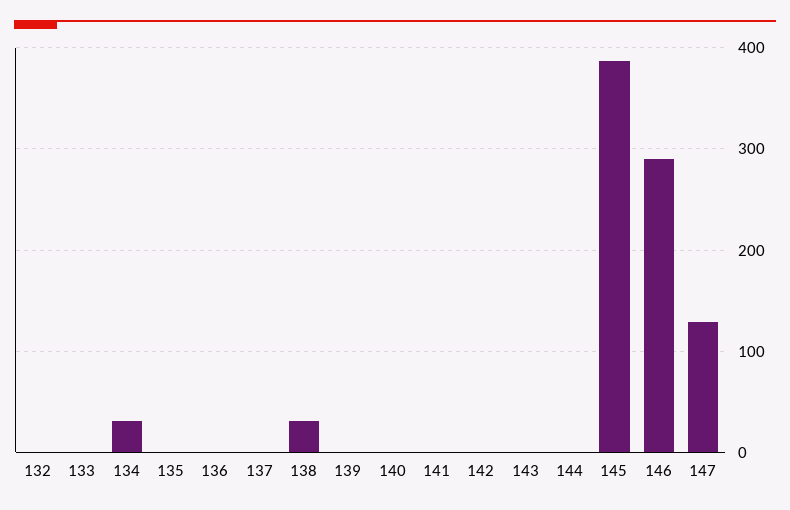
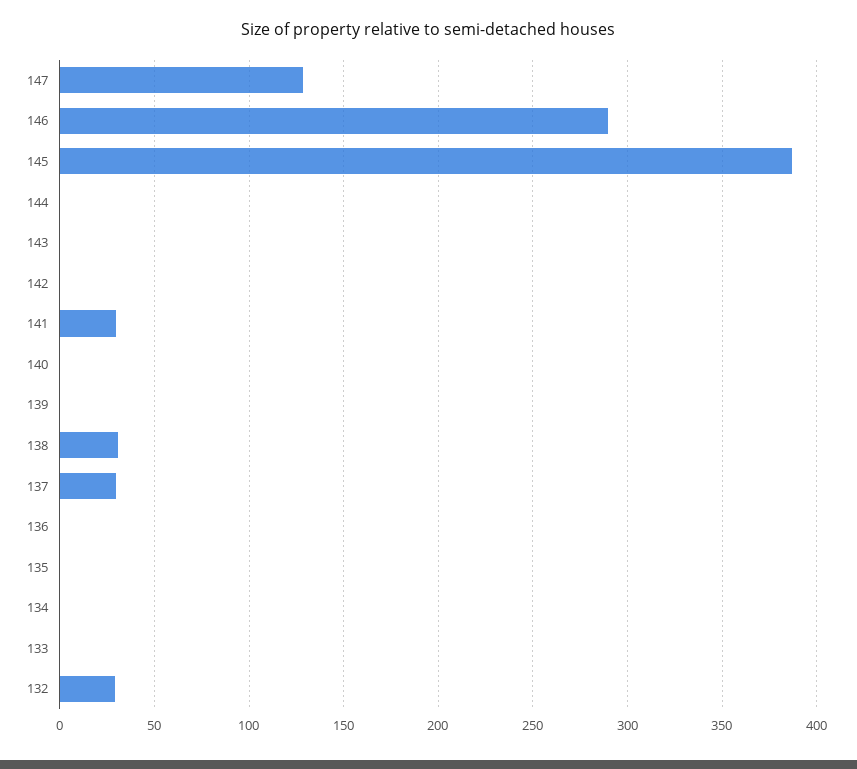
132: 0 -> 30
134: 30 -> 0
137: 0 -> 30
141: 0 -> 30

